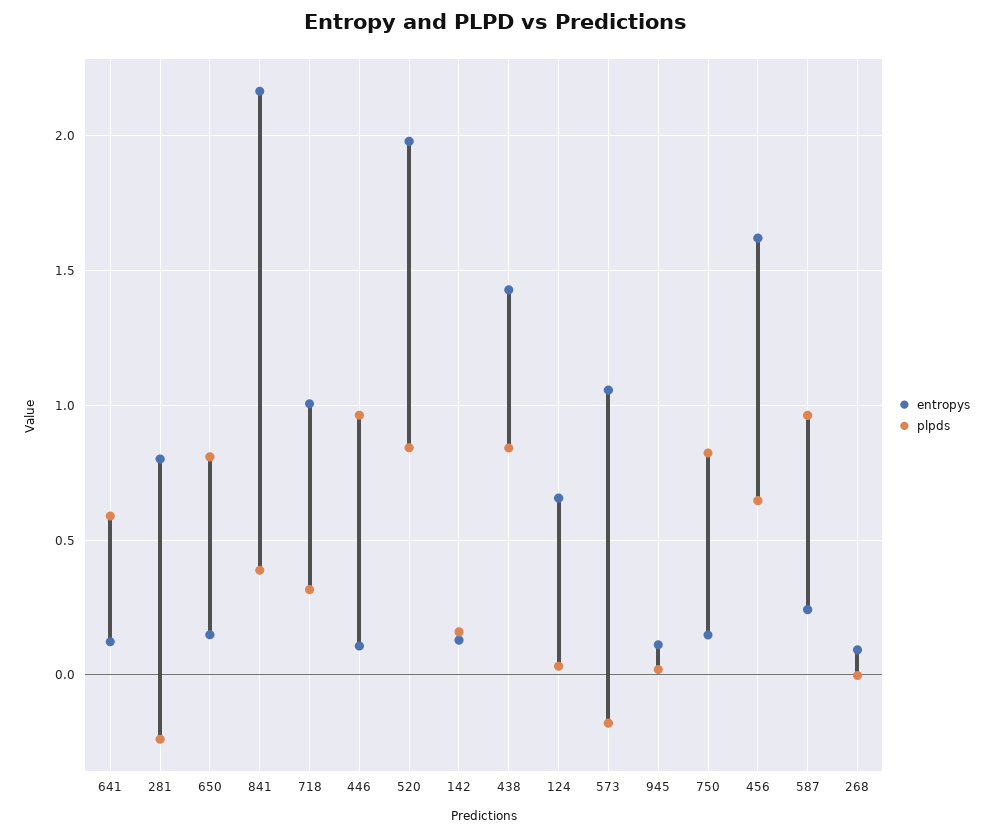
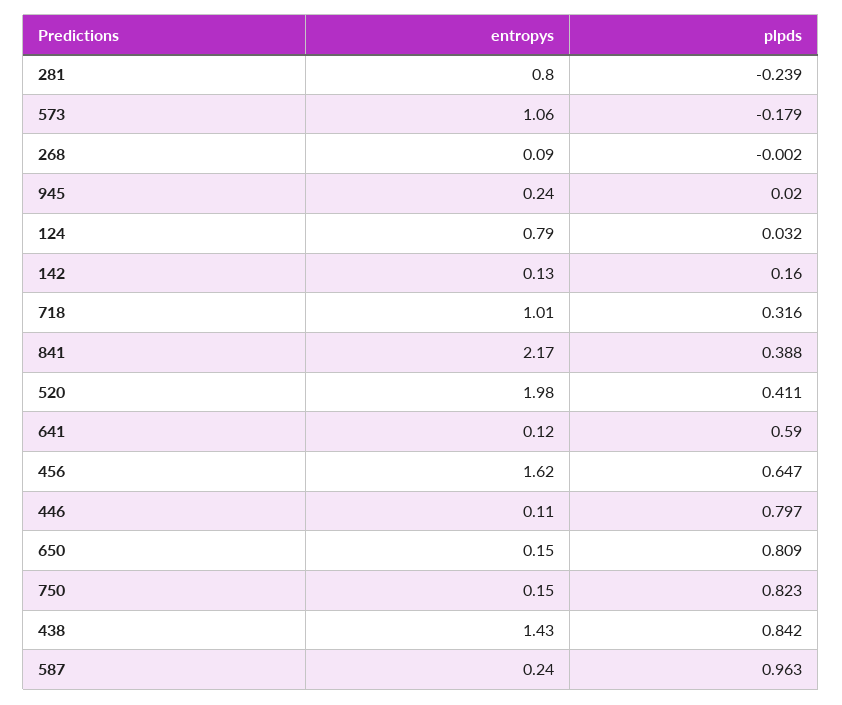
plpds, 446: 0.95 -> 0.797
plpds, 520: 0.85 -> 0.411
entropys, 124: 0.65 -> 0.79
entropys, 945: 0.1 -> 0.24

